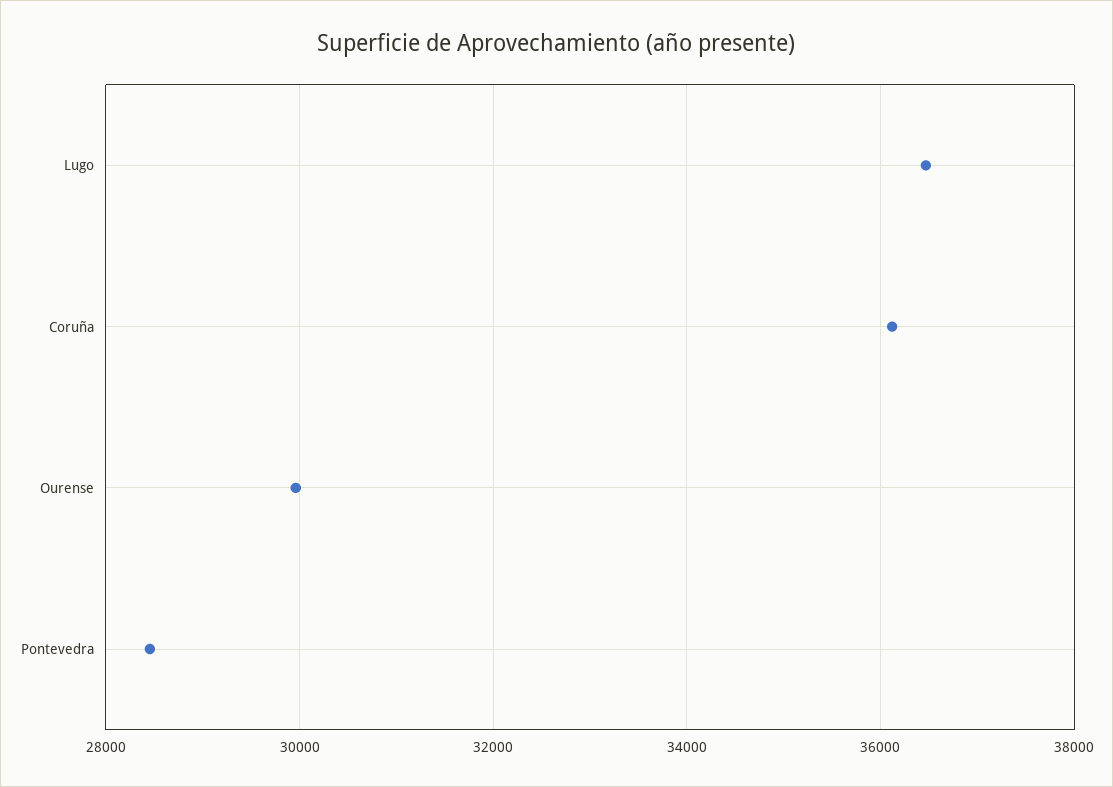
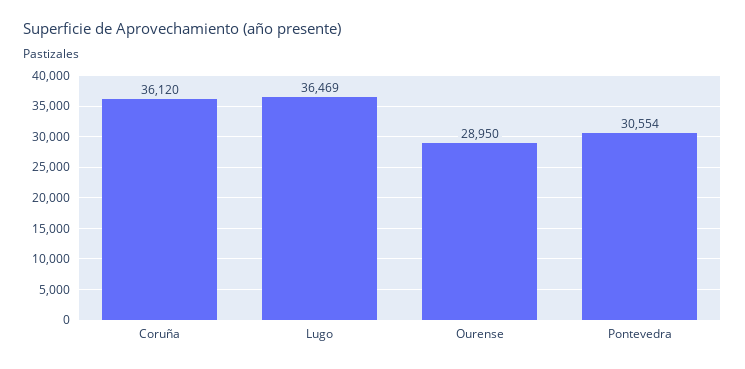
Ourense: 30000 -> 28950
Pontevedra: 28400 -> 30554

